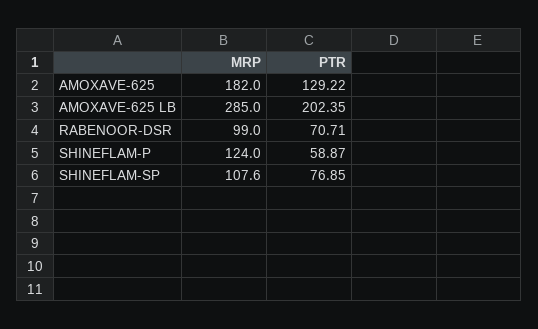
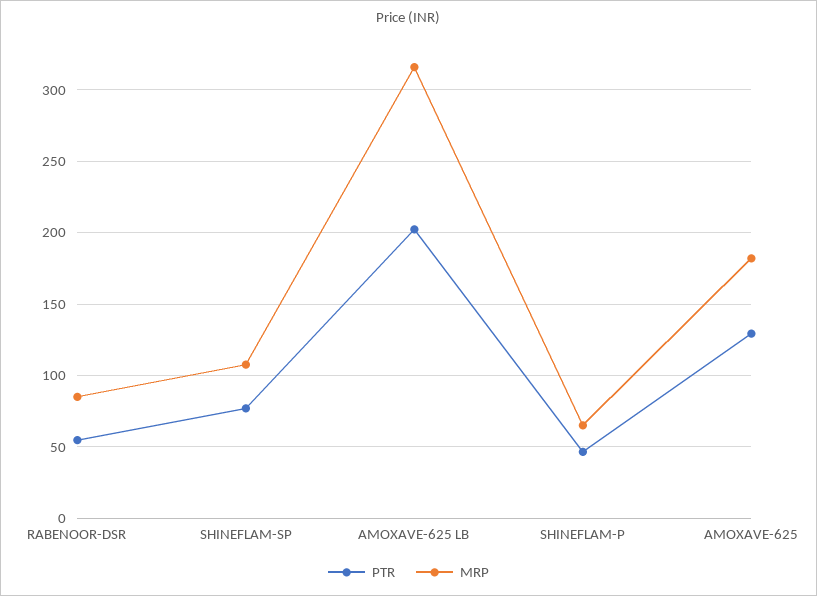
MRP, AMOXAVE-625 LB: 285 -> 315
MRP, RABENOOR-DSR: 99 -> 85
PTR, RABENOOR-DSR: 70.71 -> 55
MRP, SHINEFLAM-P: 124 -> 65
PTR, SHINEFLAM-P: 58.87 -> 45

